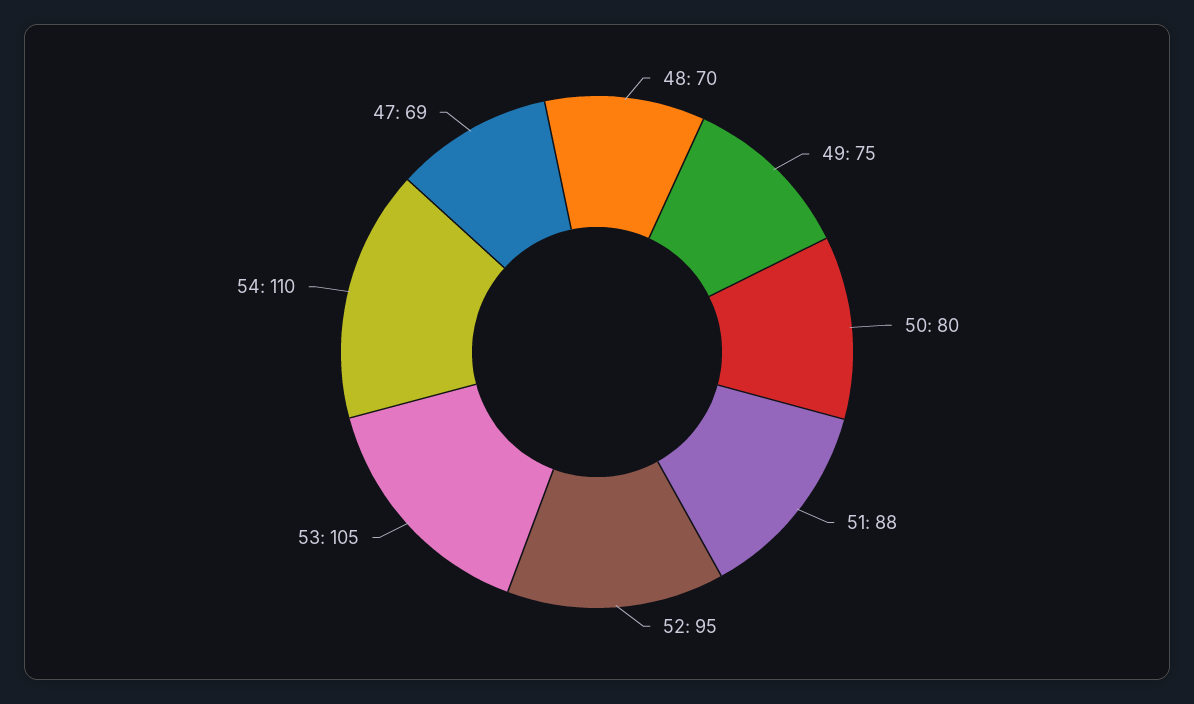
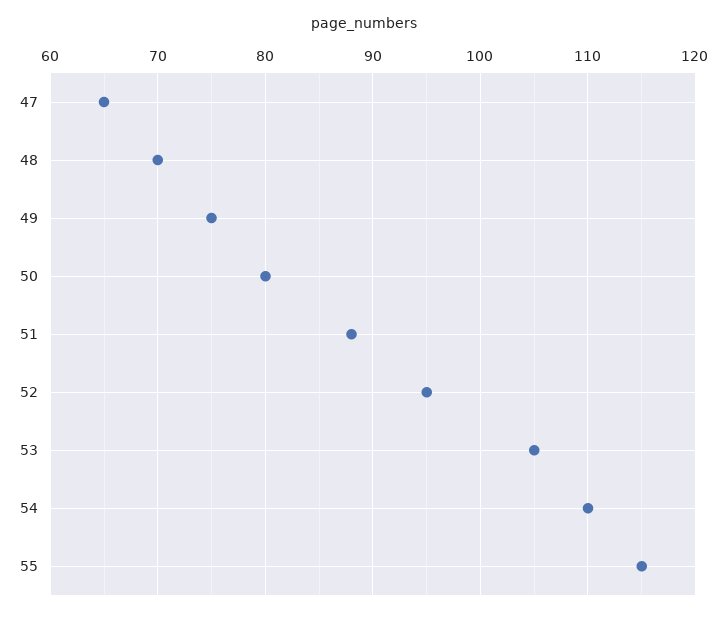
47: 69 -> 65
55: none -> 115

